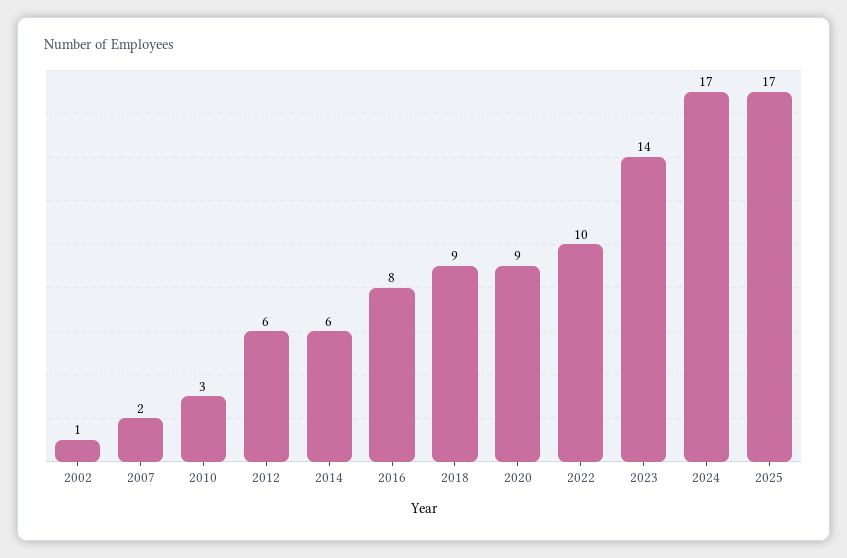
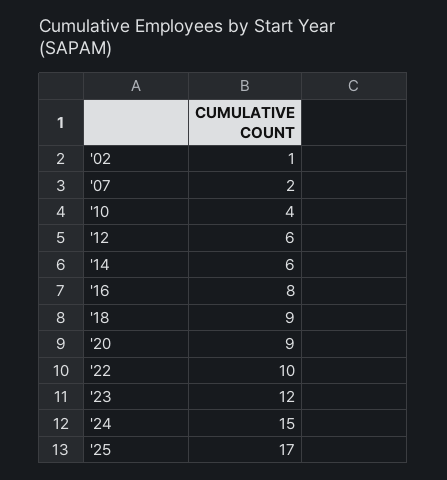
2010: 3 -> 4
2023: 14 -> 12
2024: 17 -> 15

